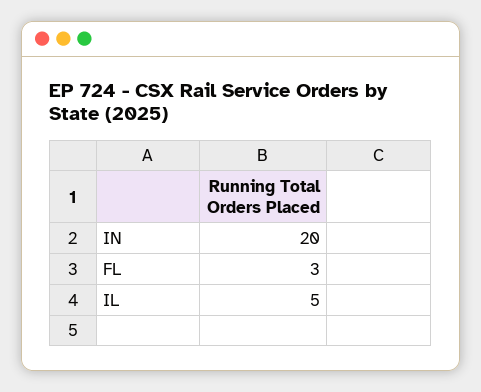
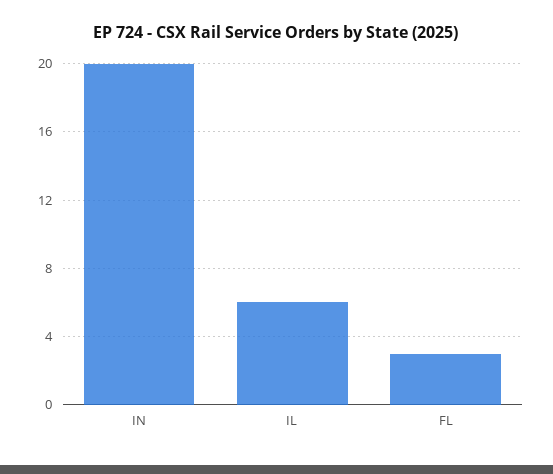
IL: 5 -> 6

